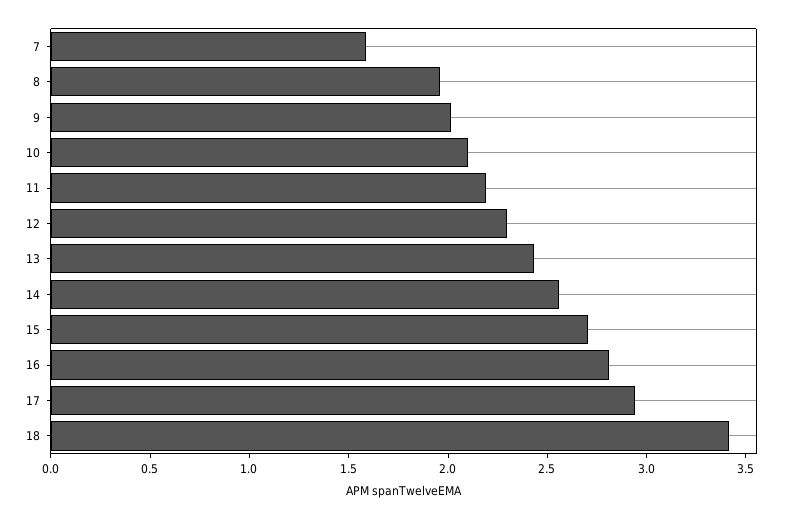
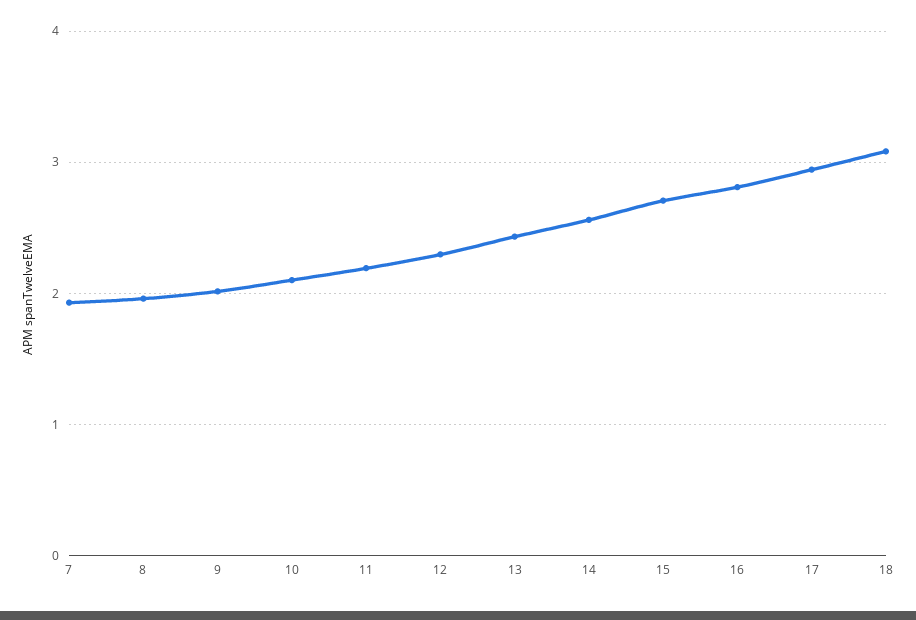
7: 1.6 -> 1.9
18: 3.4 -> 3.1

